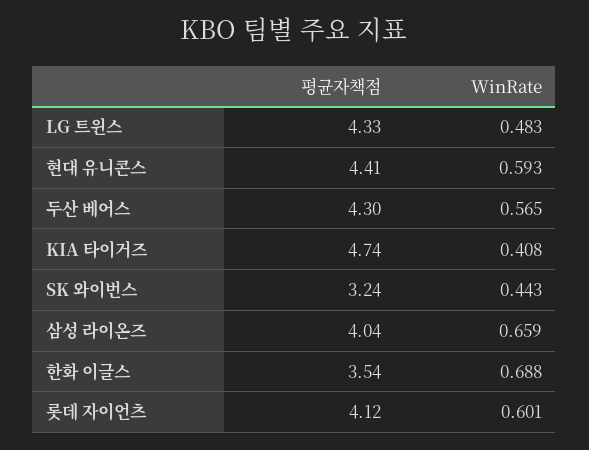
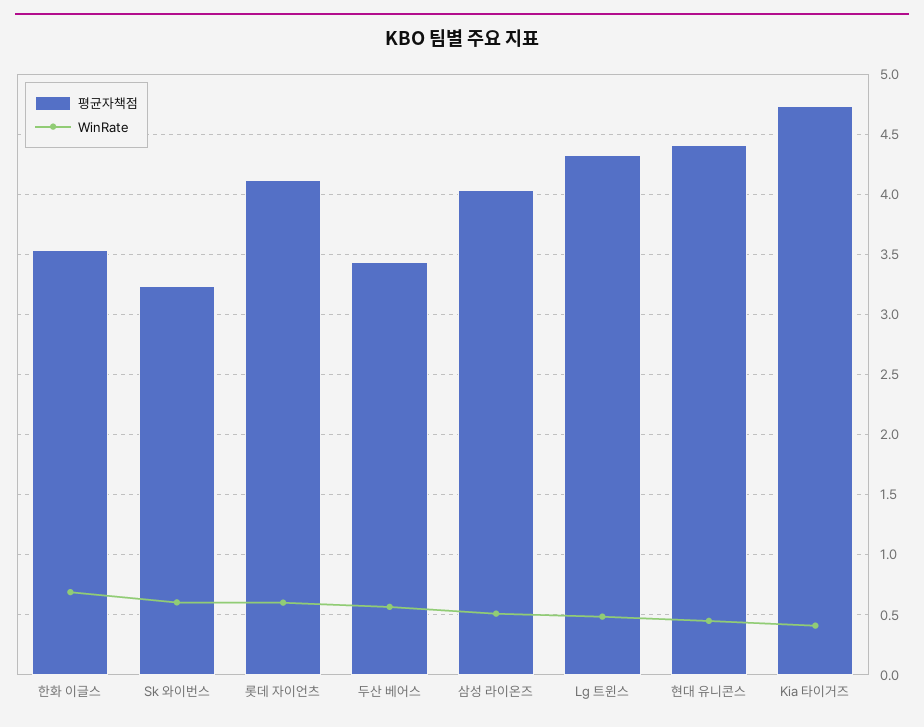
WinRate, 현대 유니콘스: 0.593 -> 0.45
평균자책점, 두산 베어스: 4.3 -> 3.45
WinRate, SK 와이번스: 0.443 -> 0.6
WinRate, 삼성 라이온즈: 0.659 -> 0.5

